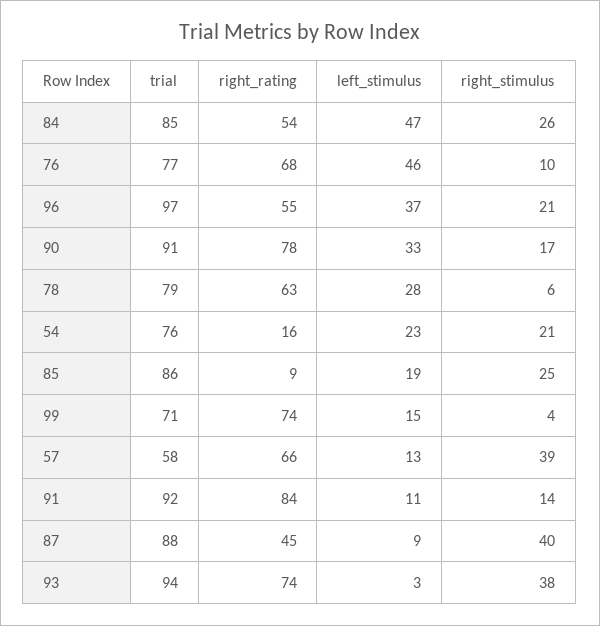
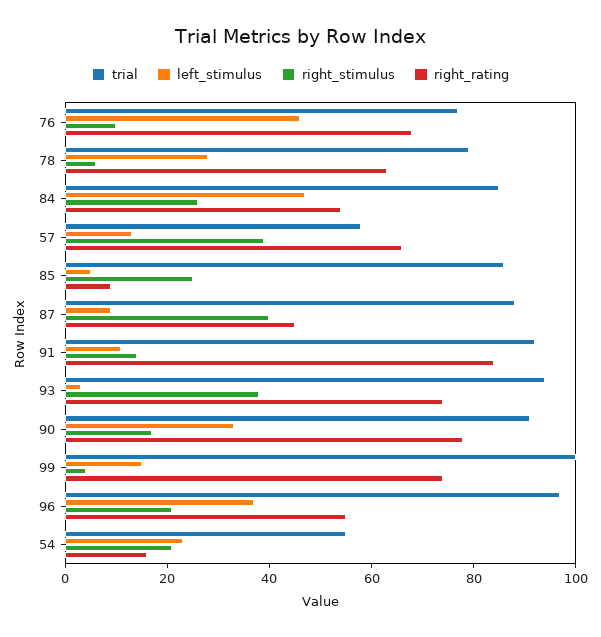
trial, 54: 76 -> 55
left_stimulus, 85: 19 -> 5
trial, 99: 71 -> 100

